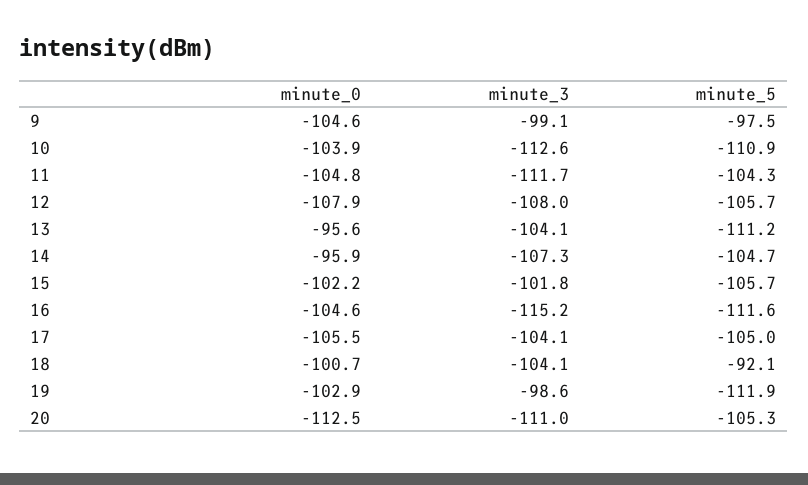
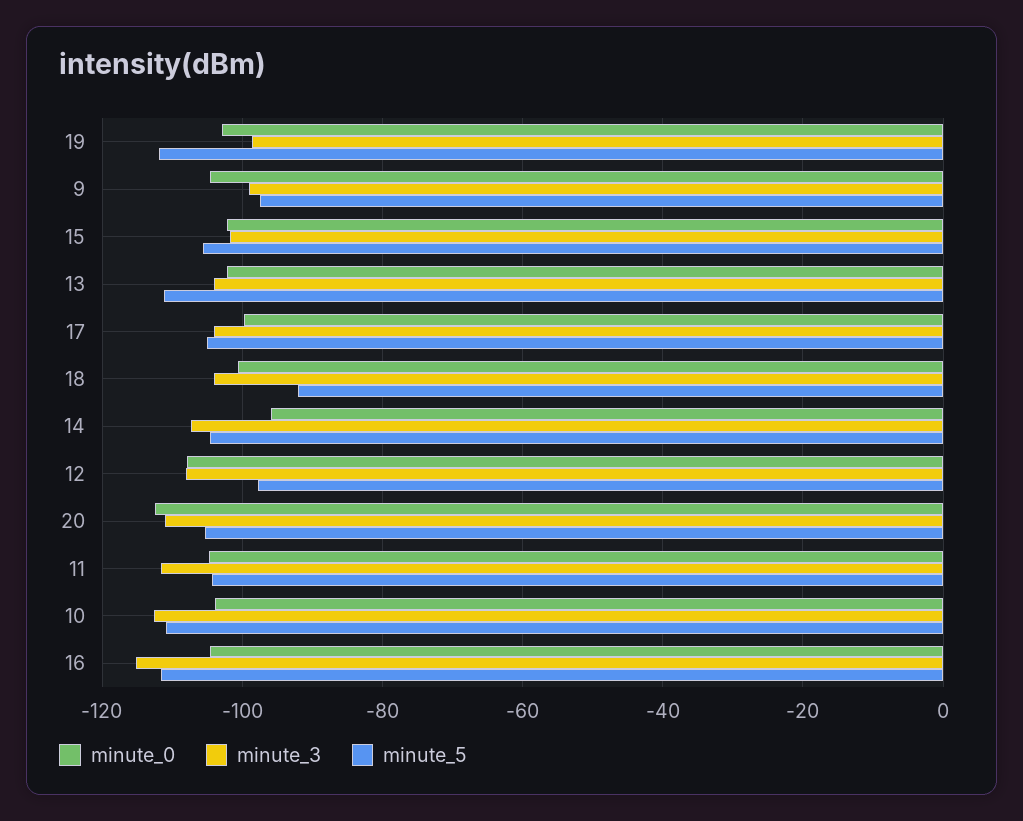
minute_5, 12: -105.7 -> -98
minute_0, 13: -95.6 -> -102
minute_0, 17: -105.5 -> -100

